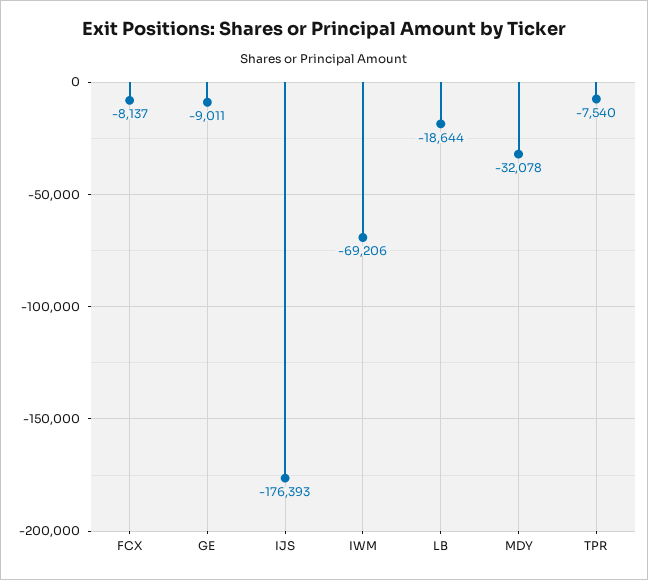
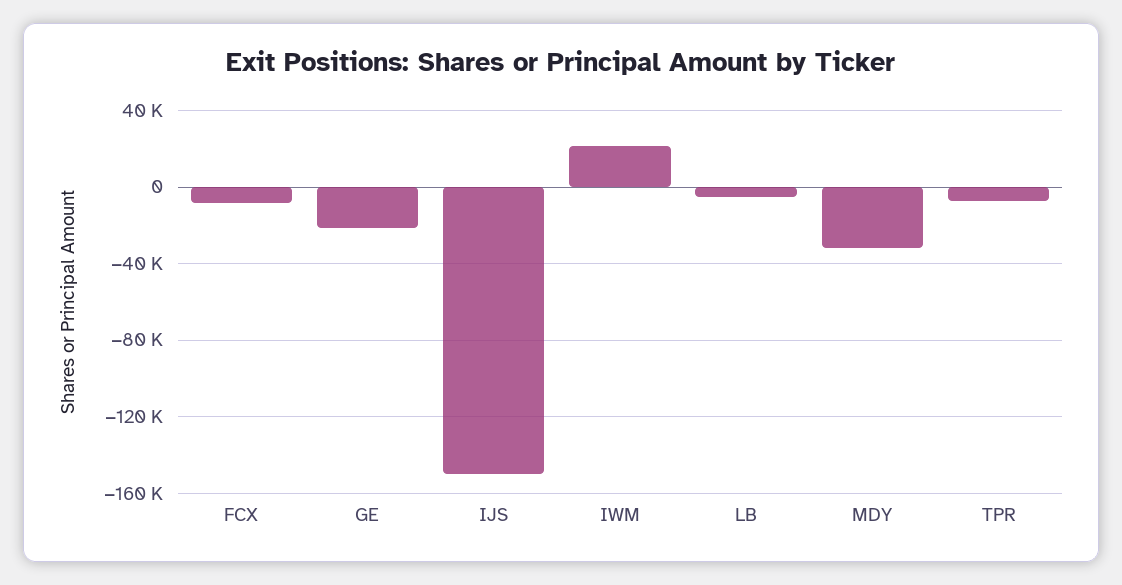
GE: -9011 -> -20000
IJS: -176393 -> -150000
IWM: -69206 -> 20000
LB: -18644 -> -5000

